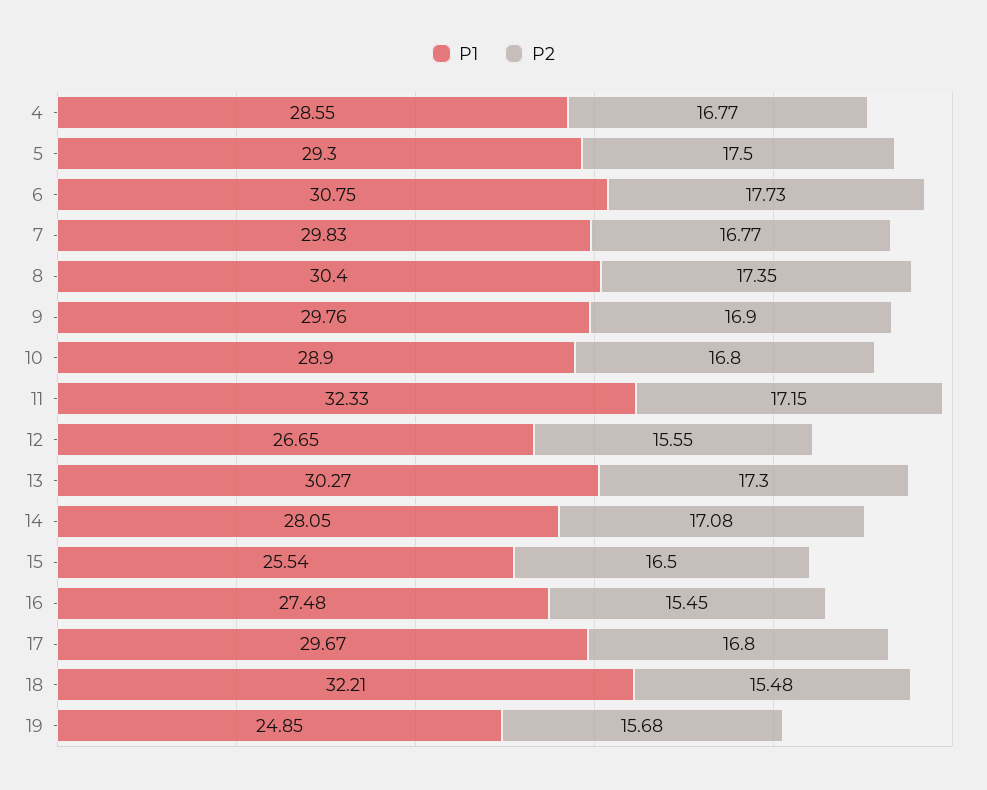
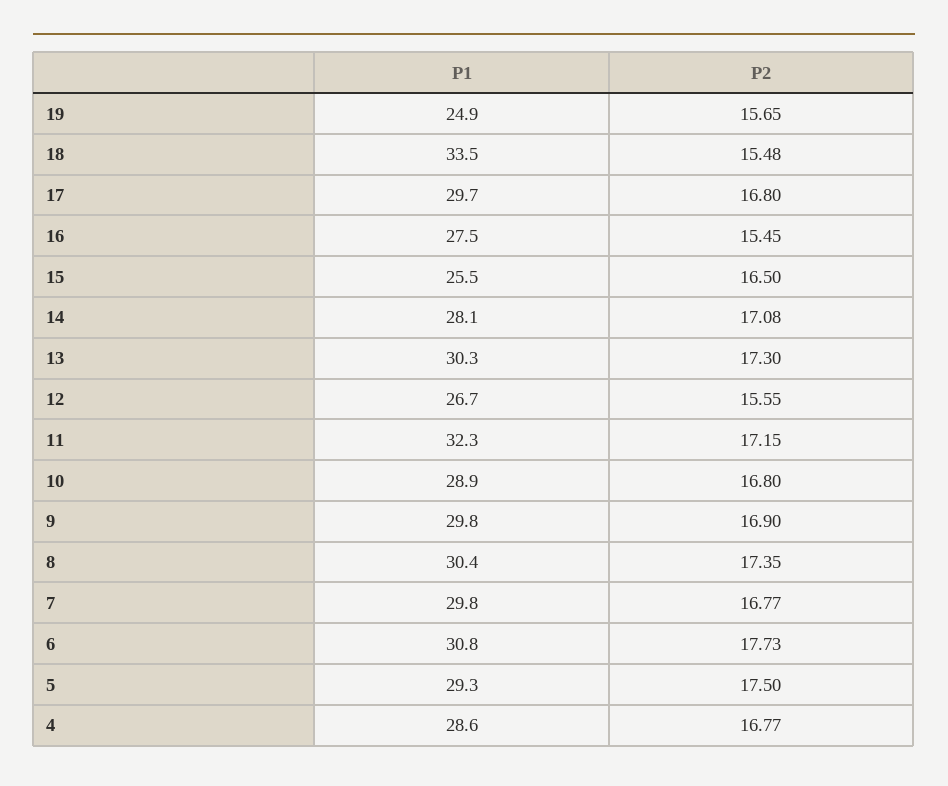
P1, 18: 32.21 -> 33.5
P2, 19: 15.68 -> 15.65

